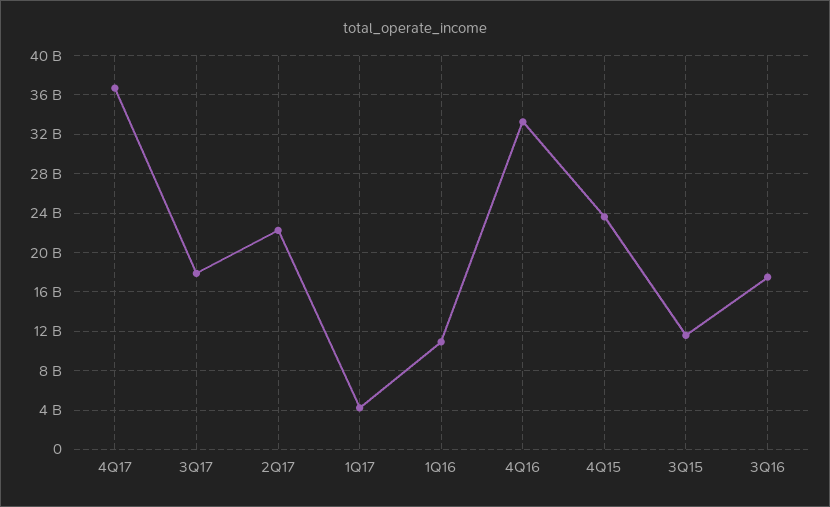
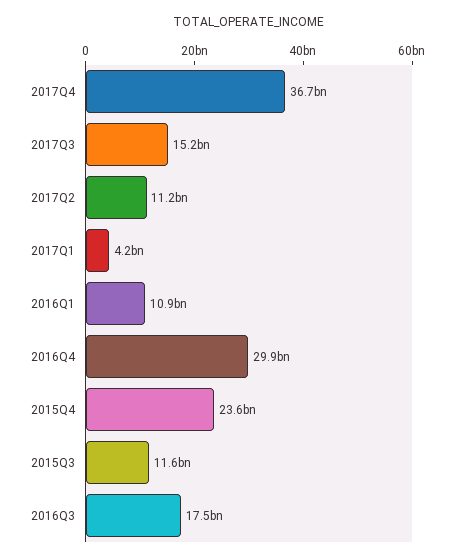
3Q17: 18000000000 -> 15200000000
2Q17: 22000000000 -> 11200000000
4Q16: 33000000000 -> 29900000000

